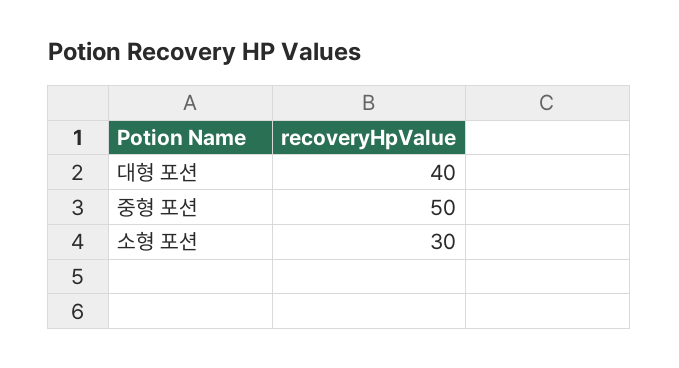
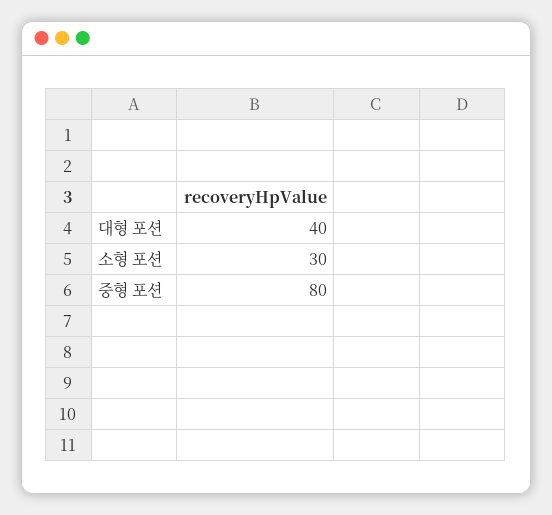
중형 포션: 50 -> 80

